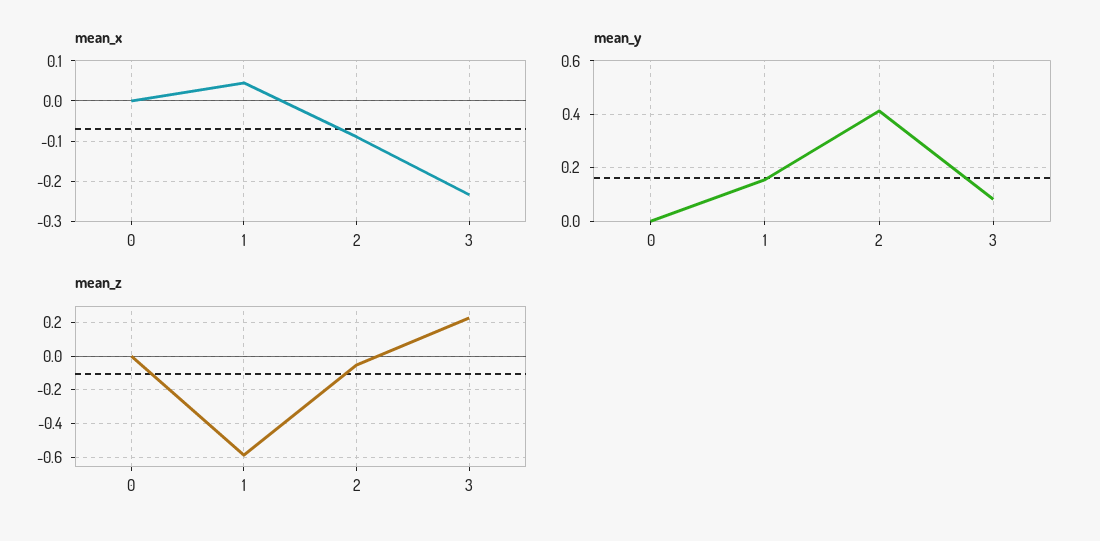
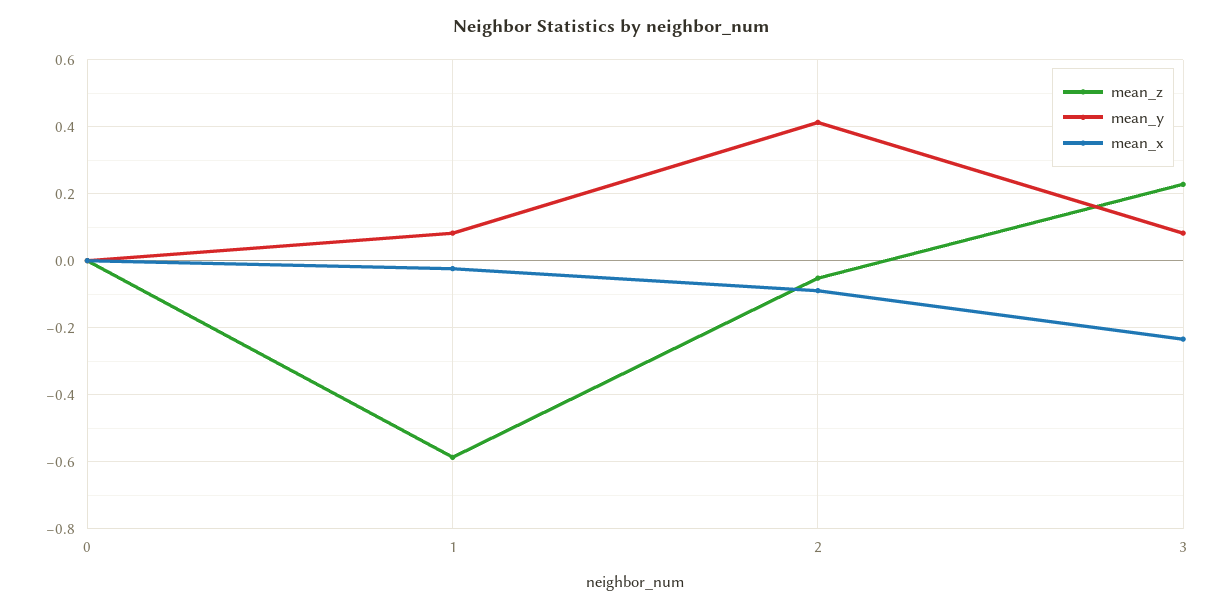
mean_x, 1: 0.04 -> -0.02
mean_y, 1: 0.15 -> 0.08

